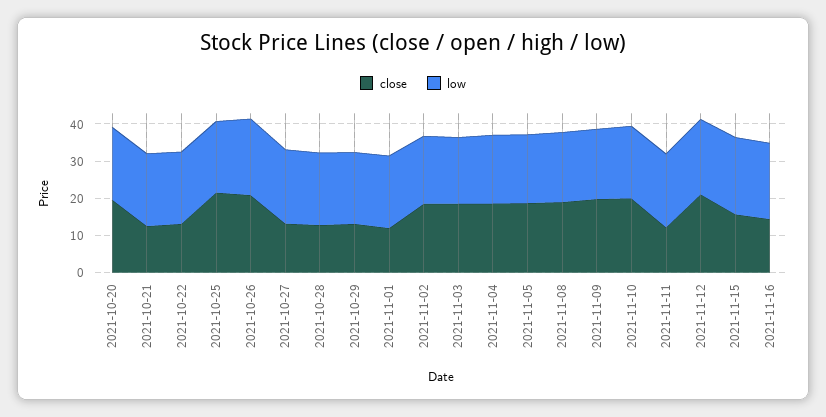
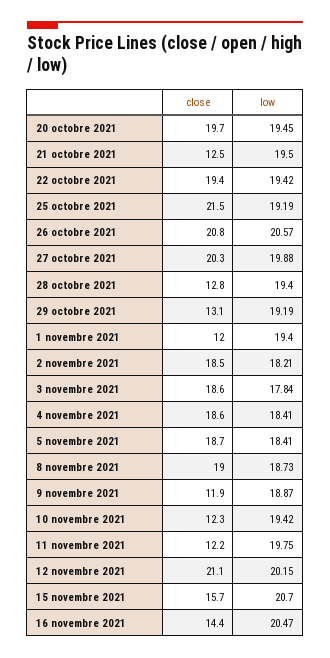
close, 2021-10-22: 12.5 -> 19.4
close, 2021-10-27: 12.5 -> 20.3
close, 2021-11-09: 20 -> 11.9
close, 2021-11-10: 20 -> 12.3

